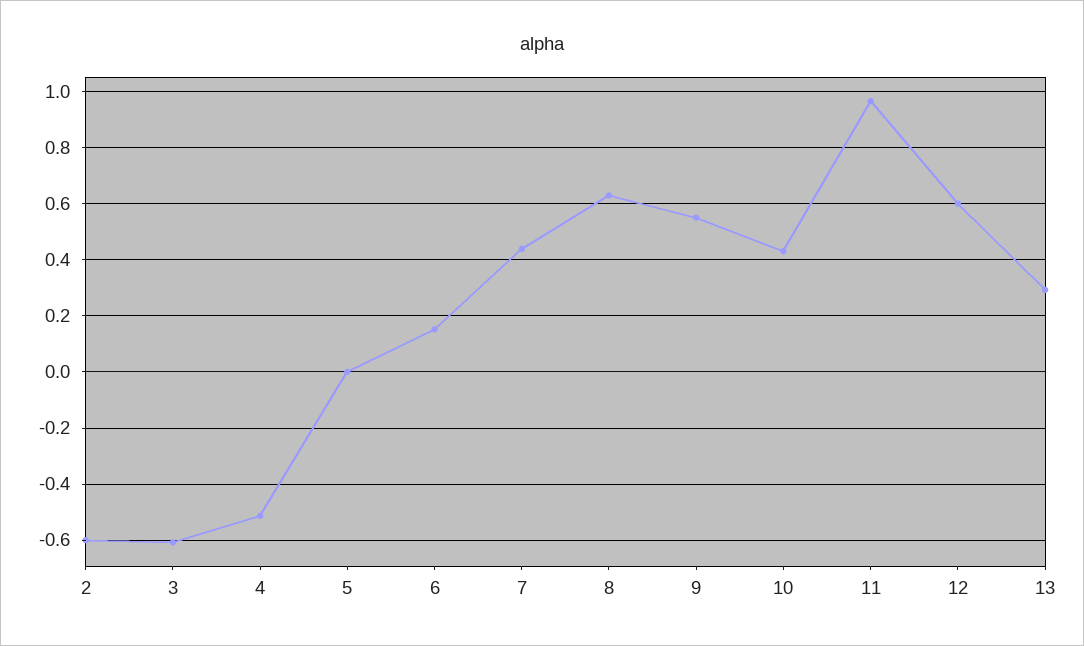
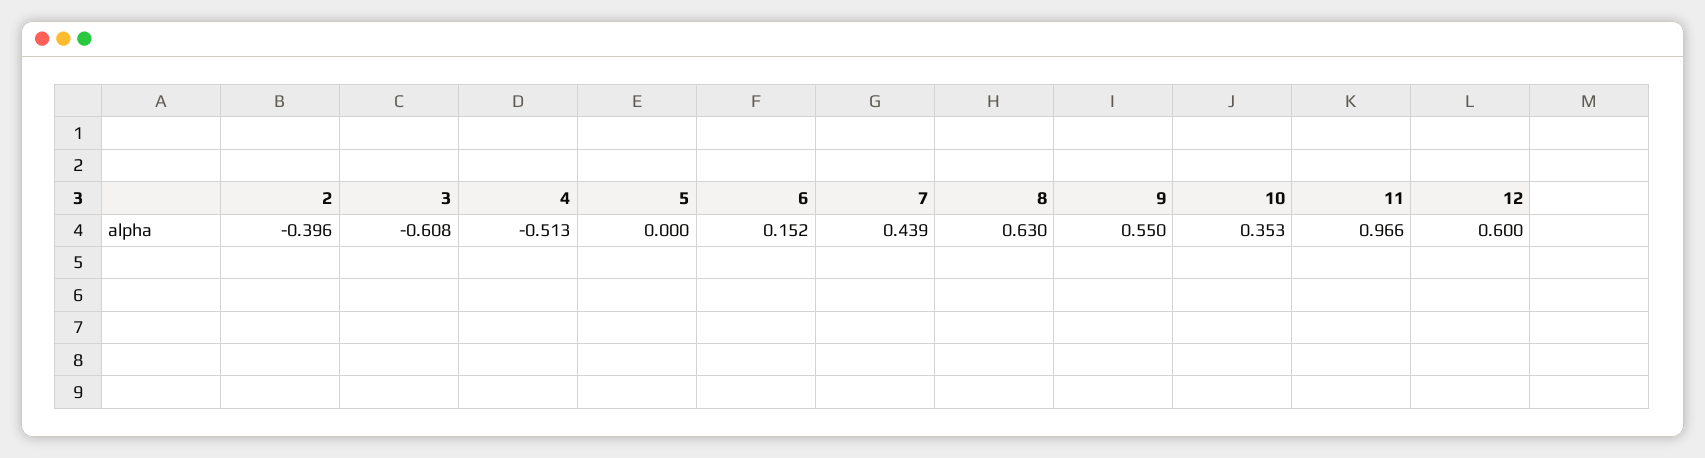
2: -0.6 -> -0.396
10: 0.425 -> 0.353
13: 0.3 -> none

